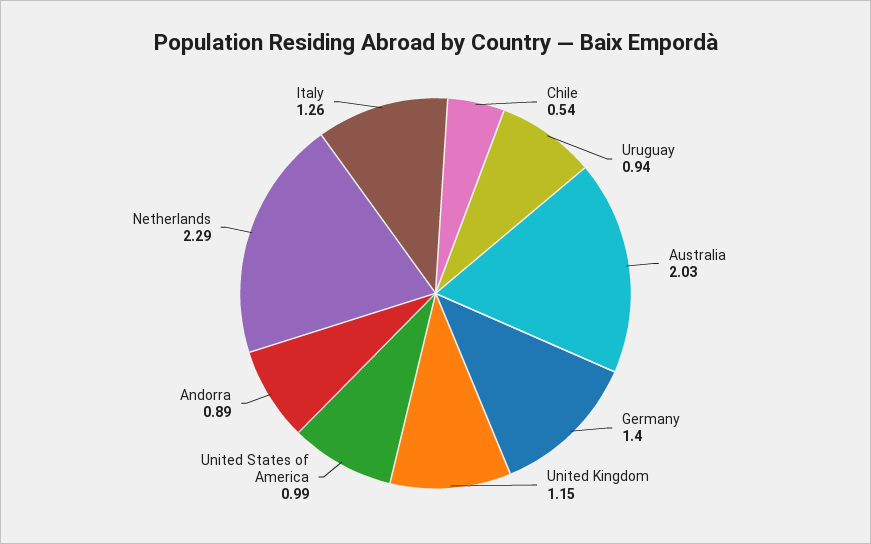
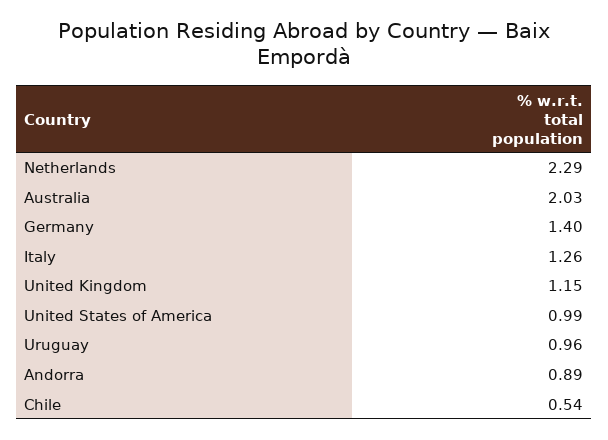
Uruguay: 0.94 -> 0.96

